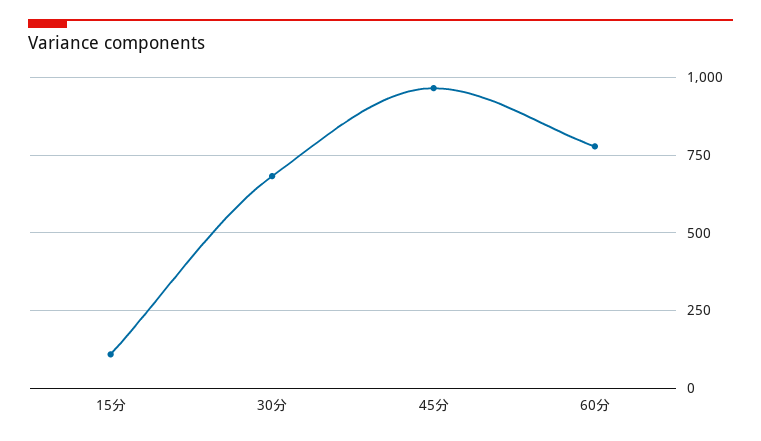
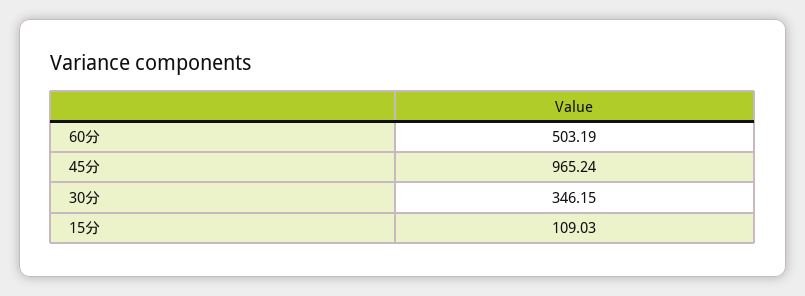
30分: 675 -> 346.15
60分: 775 -> 503.19

